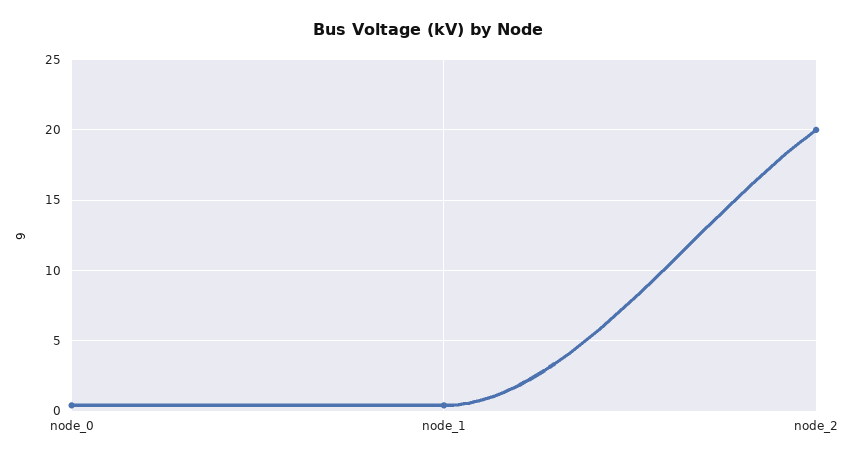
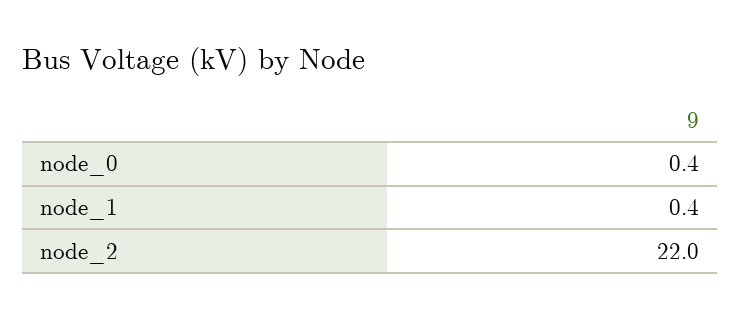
node_2: 20 -> 22

